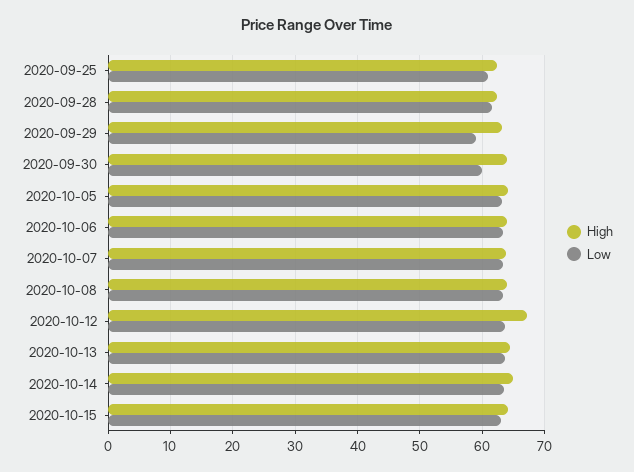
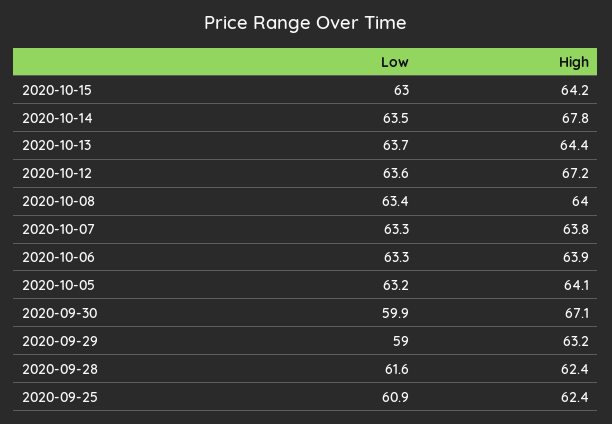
High, 2020-09-30: 64 -> 67.1
High, 2020-10-14: 65 -> 67.8

